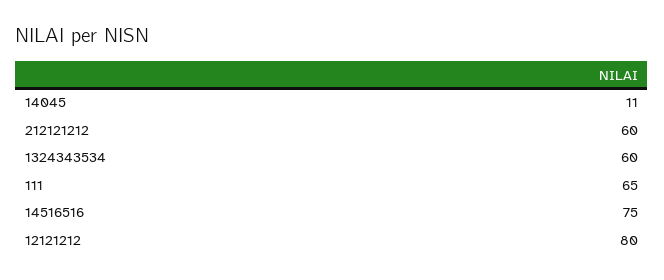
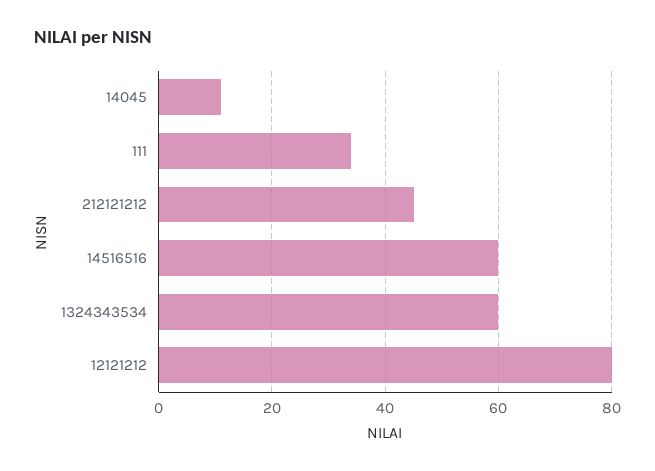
212121212: 60 -> 45
111: 65 -> 35
14516516: 75 -> 60

